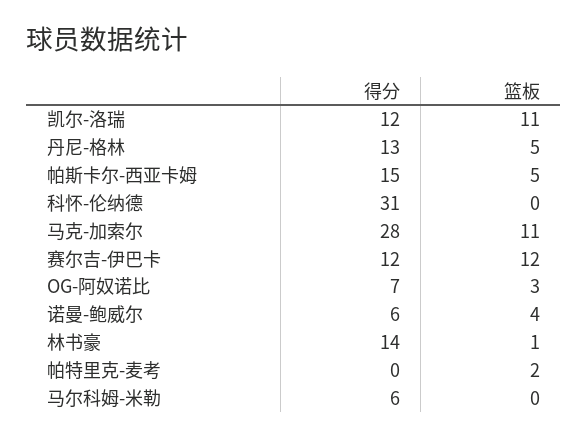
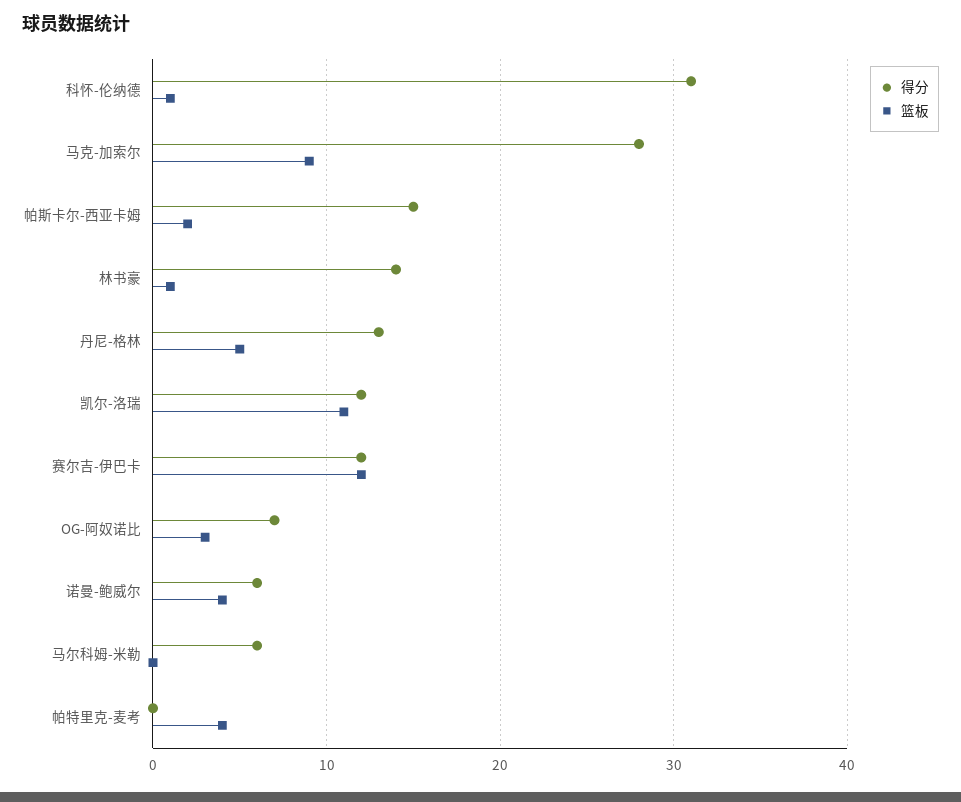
篮板, 帕斯卡尔-西亚卡姆: 5 -> 2
篮板, 科怀-伦纳德: 0 -> 1
篮板, 马克-加索尔: 11 -> 9
篮板, 帕特里克-麦考: 2 -> 4

